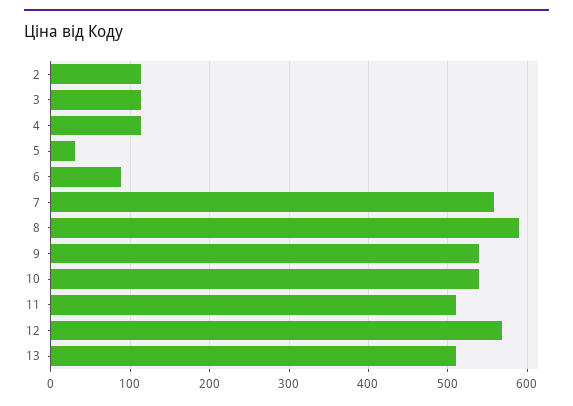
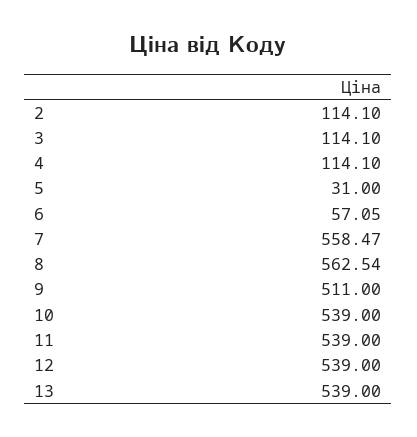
6: 90 -> 57.05
8: 590 -> 562.54
9: 540 -> 511
11: 510 -> 539
12: 570 -> 539
13: 510 -> 539

